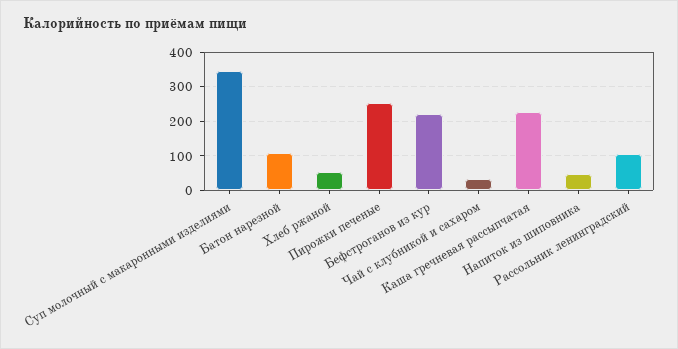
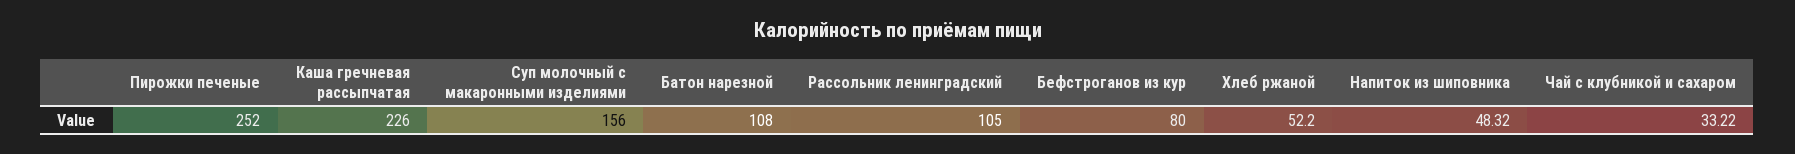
Суп молочный с макаронными изделиями: 340 -> 156
Бефстроганов из кур: 220 -> 80

